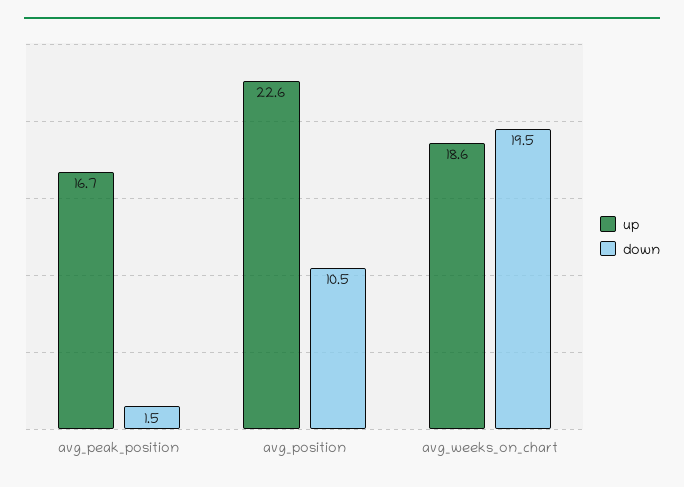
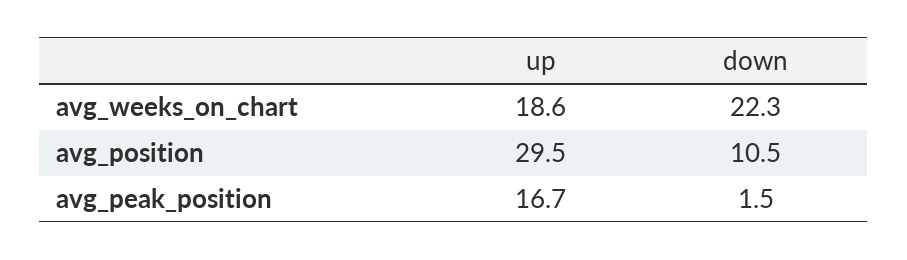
up, avg_position: 22.6 -> 29.5
down, avg_weeks_on_chart: 19.5 -> 22.3

